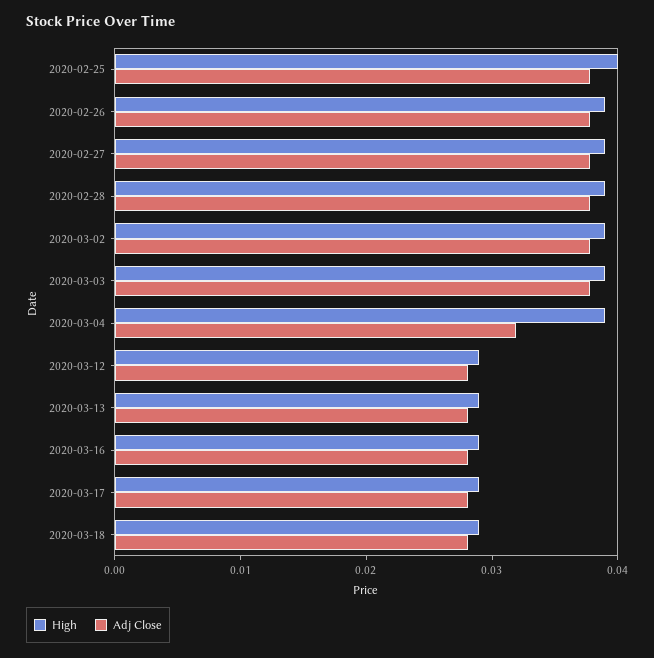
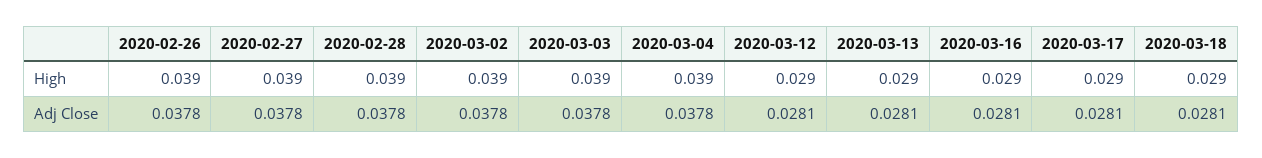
High, 2020-02-25: 0.04 -> none
Adj Close, 2020-02-25: 0.038 -> none
Adj Close, 2020-03-04: 0.032 -> 0.0378

